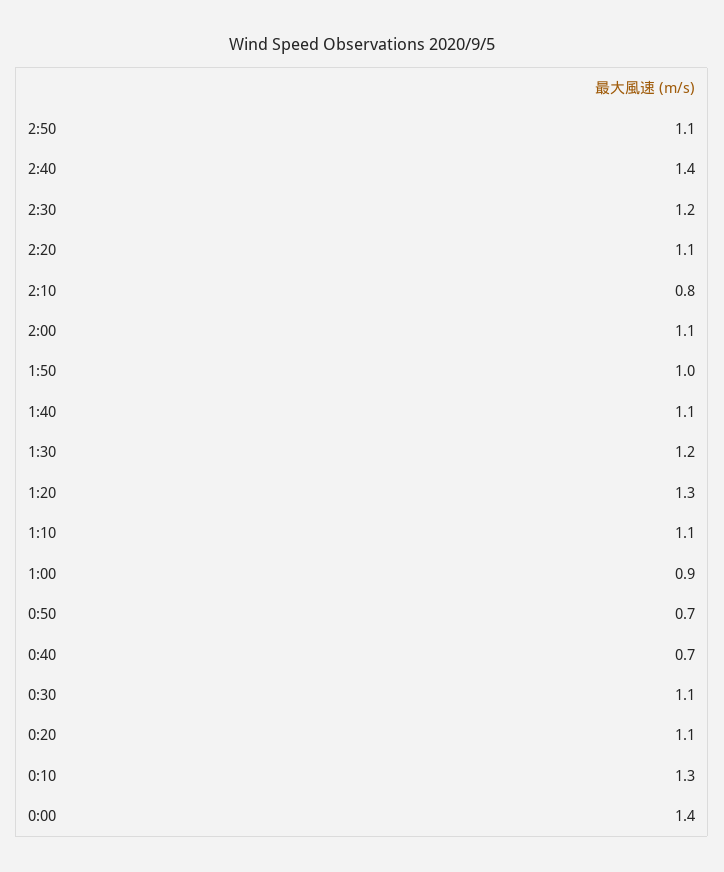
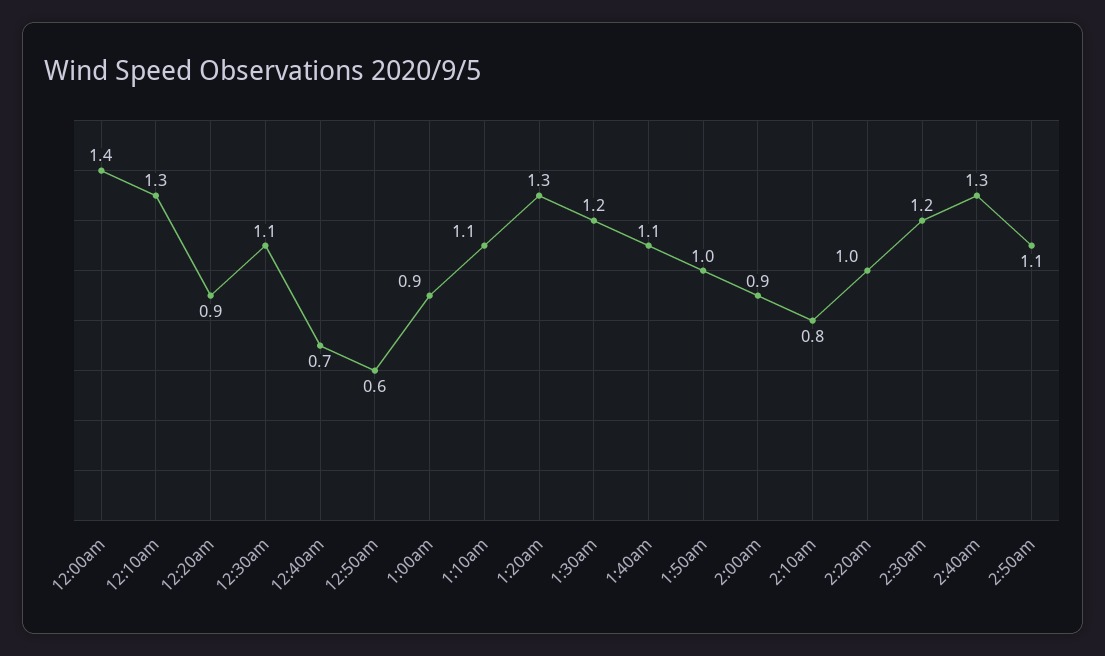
2:40: 1.4 -> 1.3
2:20: 1.1 -> 1
2:00: 1.1 -> 0.9
0:50: 0.7 -> 0.6
0:20: 1.1 -> 0.9

